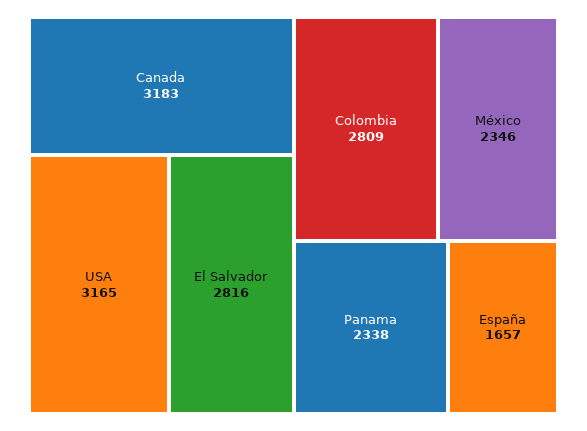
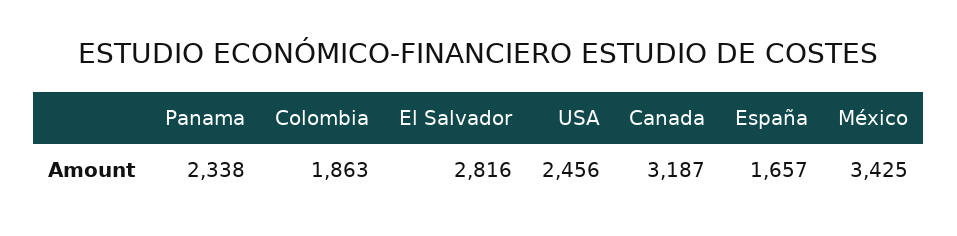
Canada: 3183 -> 3187
USA: 3165 -> 2456
Colombia: 2809 -> 1863
México: 2346 -> 3425

